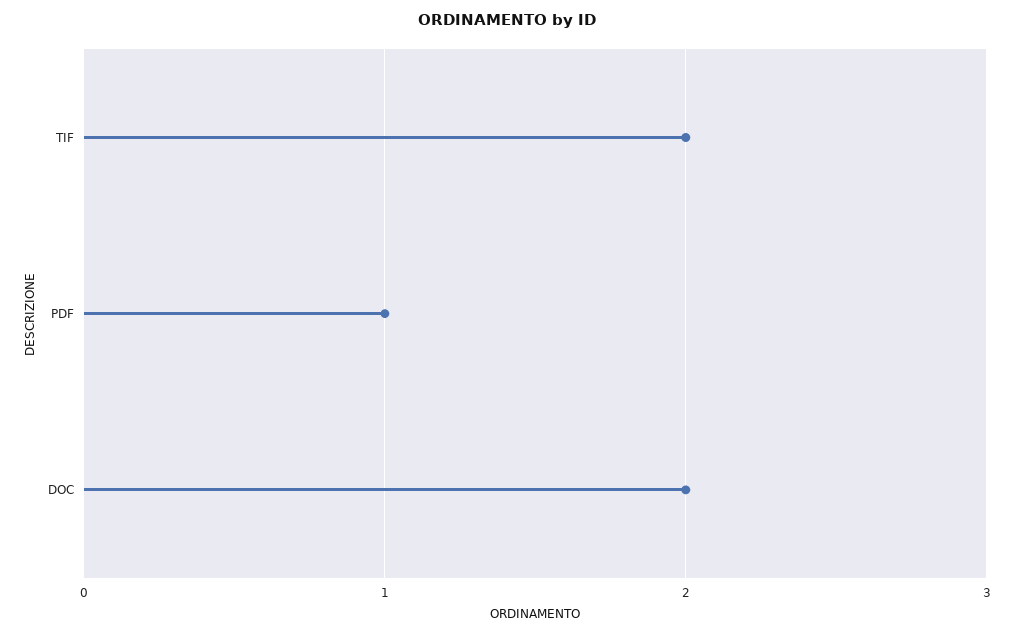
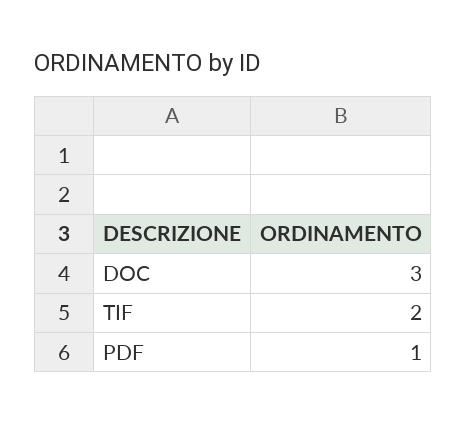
DOC: 2 -> 3

